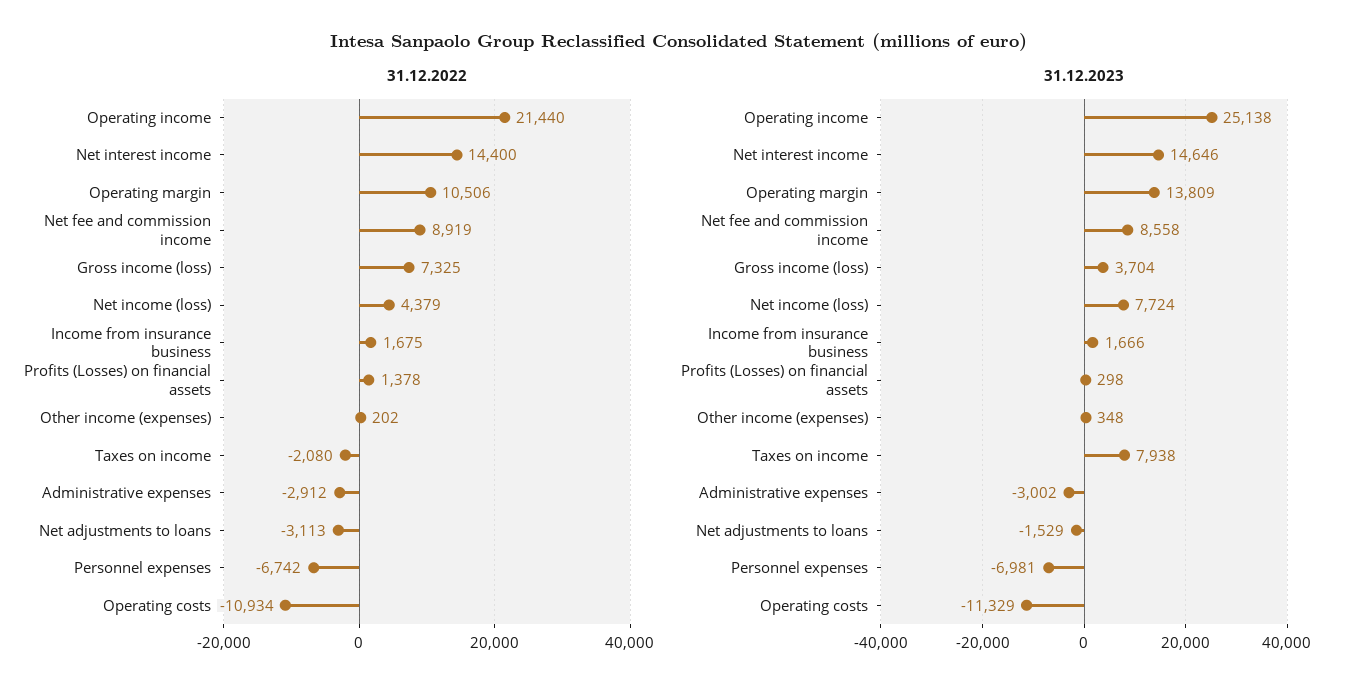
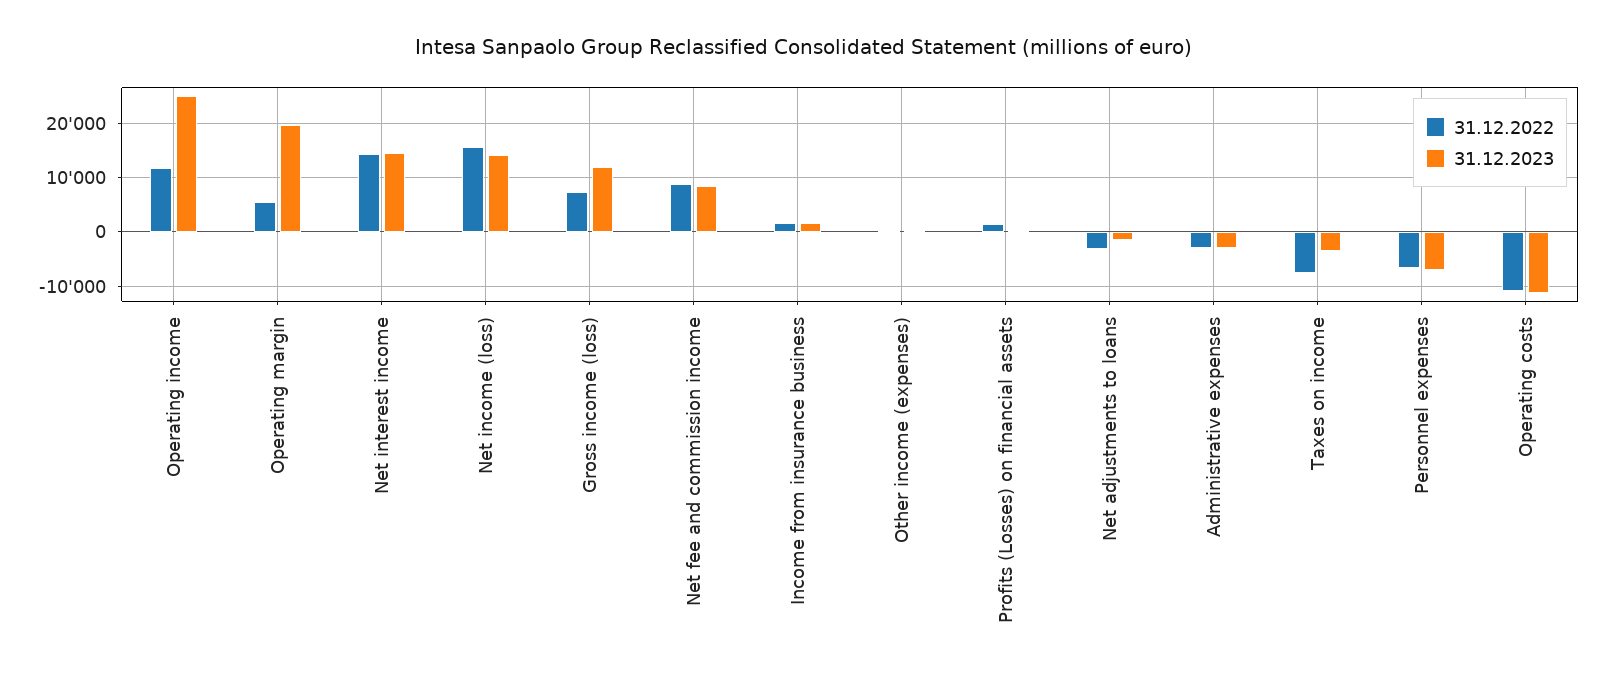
31.12.2022, Operating income: 21440 -> 12000
31.12.2022, Operating margin: 10506 -> 6000
31.12.2022, Net income (loss): 4379 -> 16000
31.12.2022, Taxes on income: -2080 -> -8000
31.12.2023, Operating margin: 13809 -> 20000
31.12.2023, Gross income (loss): 3704 -> 12000
31.12.2023, Net income (loss): 7724 -> 14000
31.12.2023, Taxes on income: 7938 -> -4000

